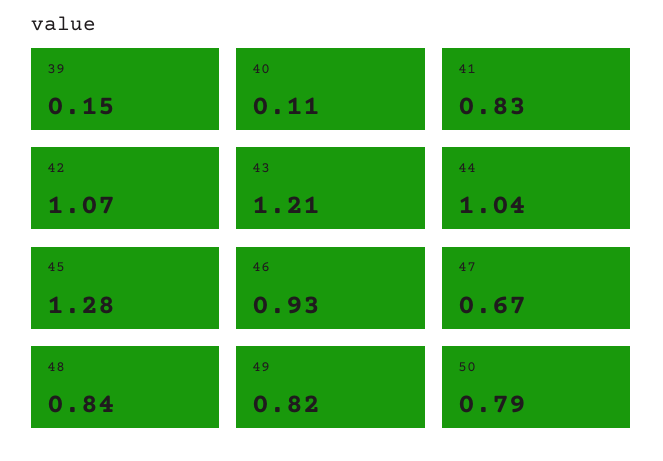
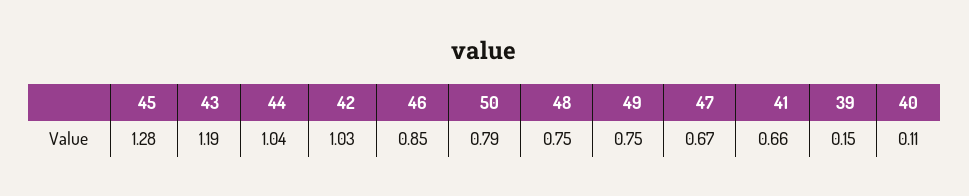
41: 0.83 -> 0.66
42: 1.07 -> 1.03
43: 1.21 -> 1.19
46: 0.93 -> 0.85
48: 0.84 -> 0.75
49: 0.82 -> 0.75

